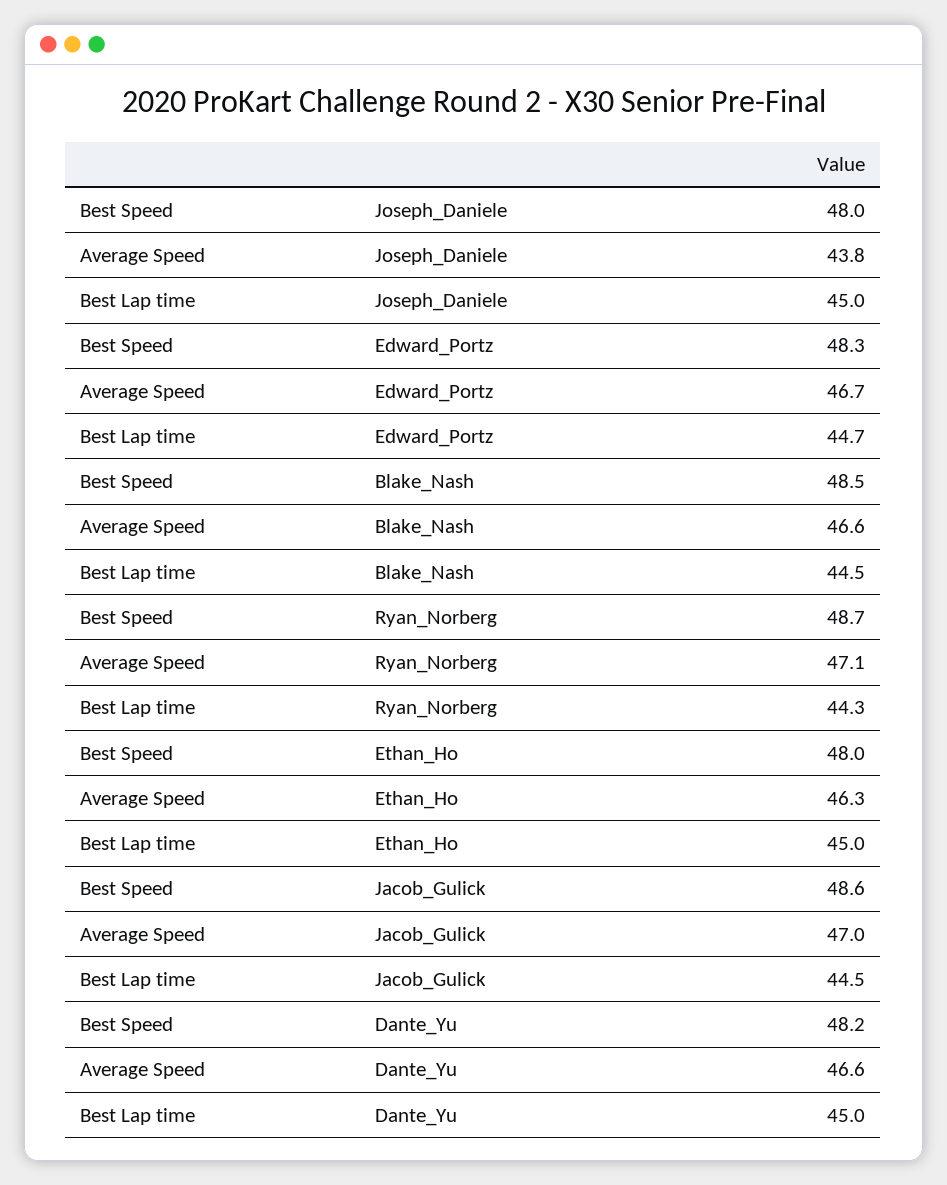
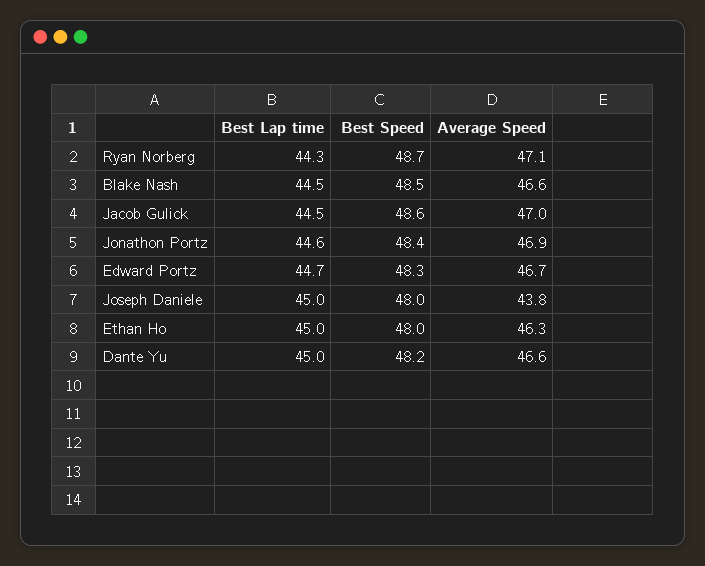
Best Lap time, Jonathon Portz: none -> 44.6
Best Speed, Jonathon Portz: none -> 48.4
Average Speed, Jonathon Portz: none -> 46.9

